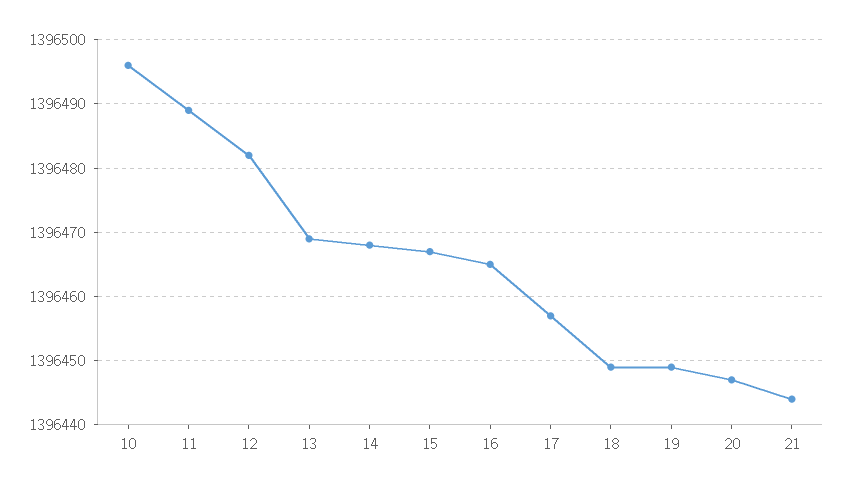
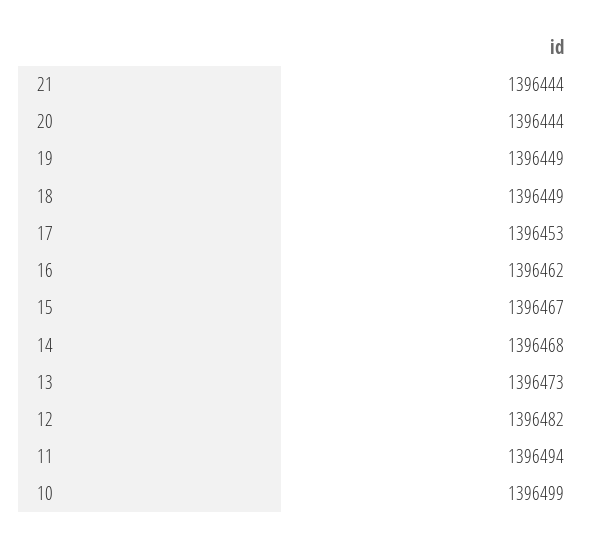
10: 1396496 -> 1396499
11: 1396489 -> 1396494
13: 1396469 -> 1396473
16: 1396465 -> 1396462
17: 1396457 -> 1396453
20: 1396447 -> 1396444

